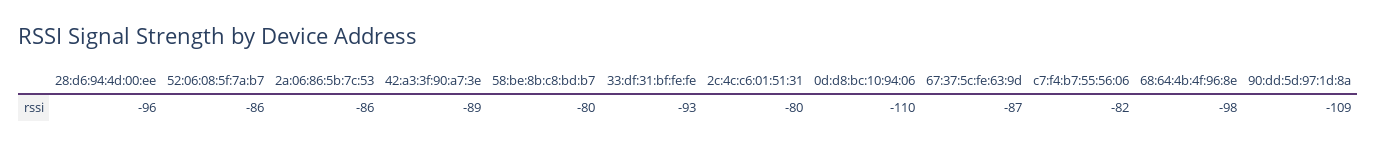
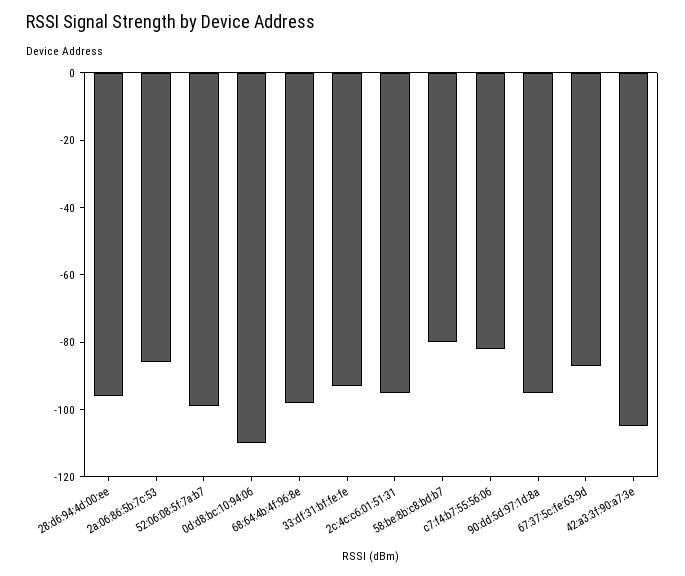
52:06:08:5f:7a:b7: -86 -> -100
42:a3:3f:90:a7:3e: -89 -> -105
2c:4c:c6:01:51:31: -80 -> -95
90:dd:5d:97:1d:8a: -109 -> -95

